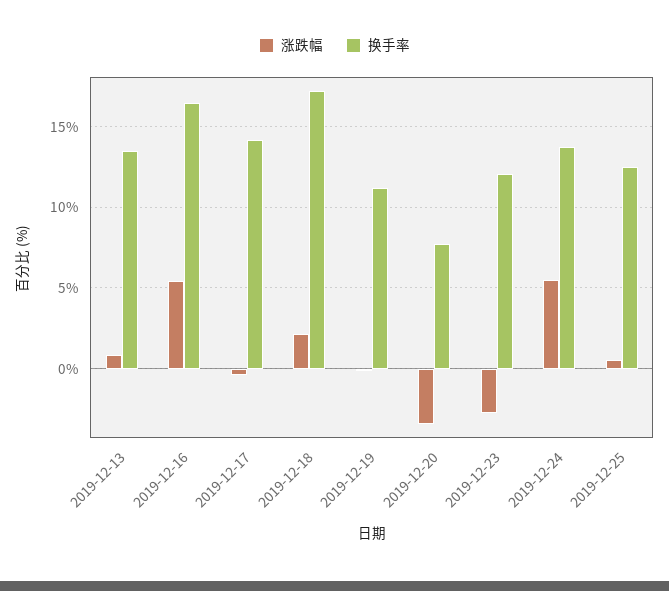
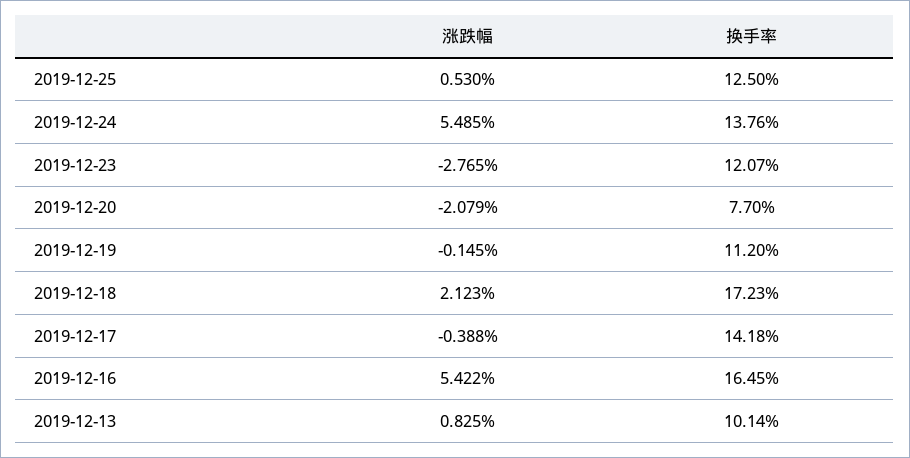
换手率, 2019-12-13: 13.5 -> 10.14
涨跌幅, 2019-12-20: -3.5 -> -2.079

